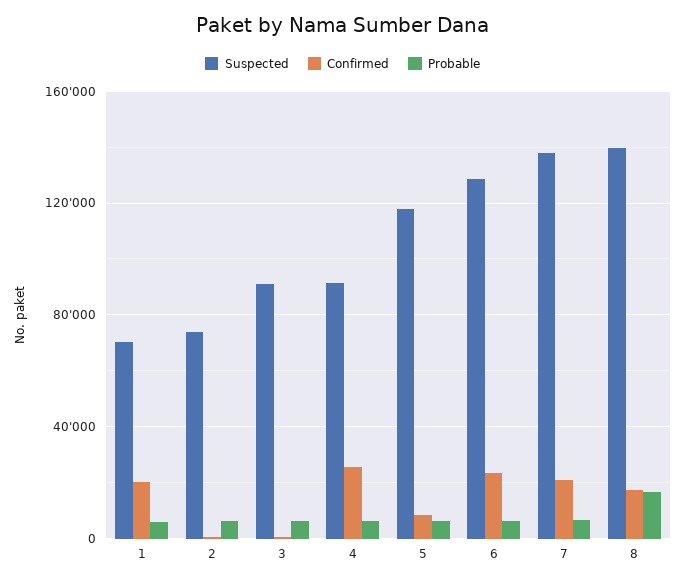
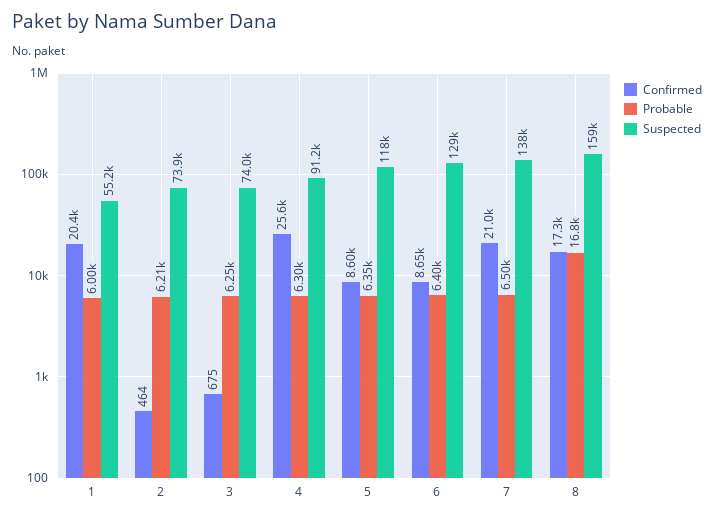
Suspected, 1: 70000 -> 55200
Suspected, 3: 90000 -> 74000
Confirmed, 6: 25000 -> 8650
Suspected, 8: 140000 -> 159000

